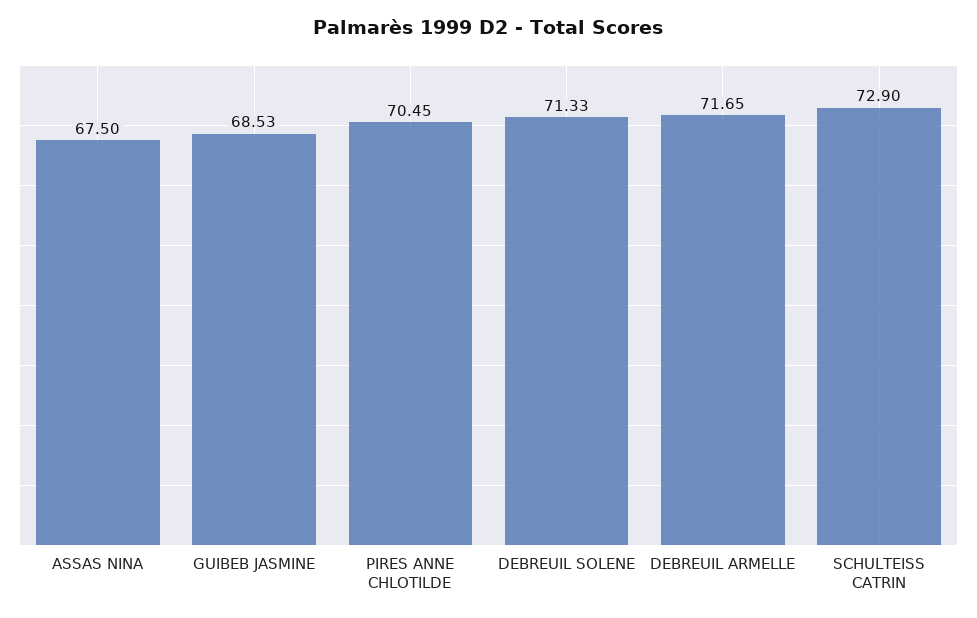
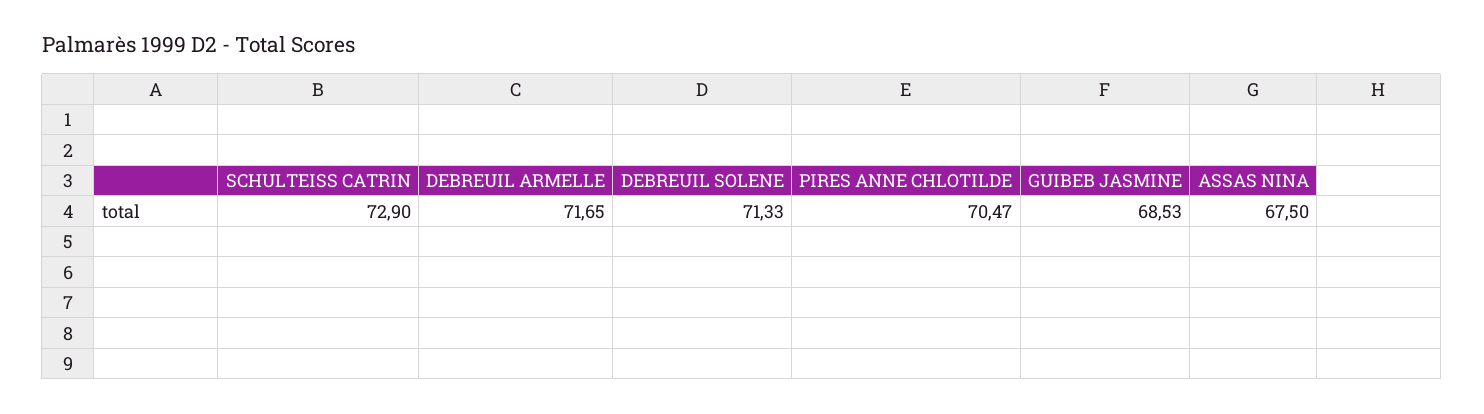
PIRES ANNE CHLOTILDE: 70.45 -> 70.47

